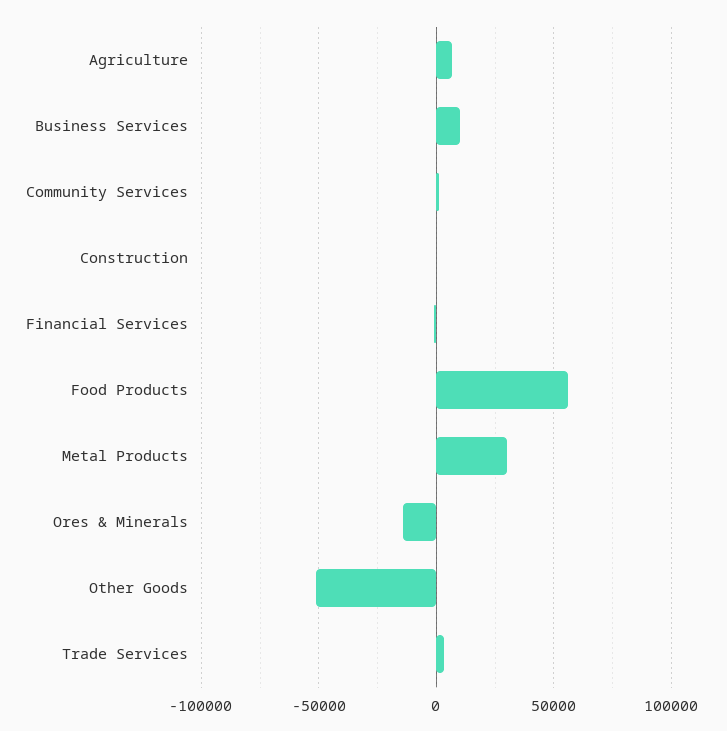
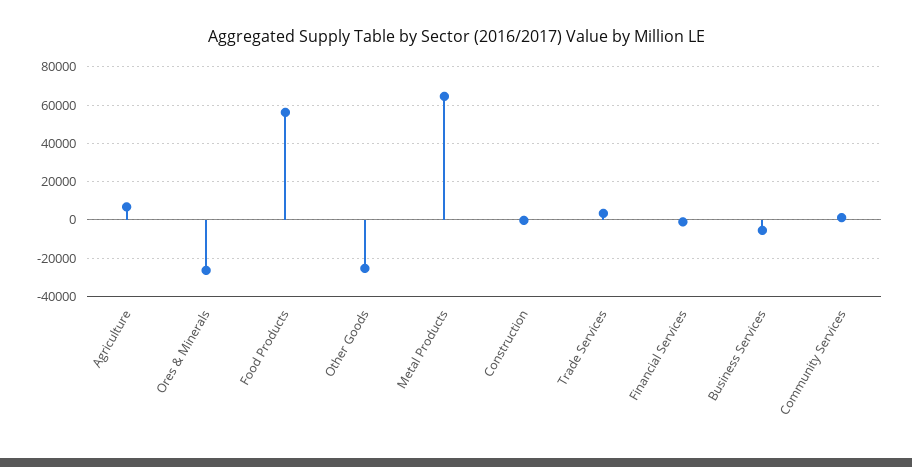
Business Services: 10000 -> -5000
Metal Products: 30000 -> 65000
Ores & Minerals: -15000 -> -25000
Other Goods: -50000 -> -25000

